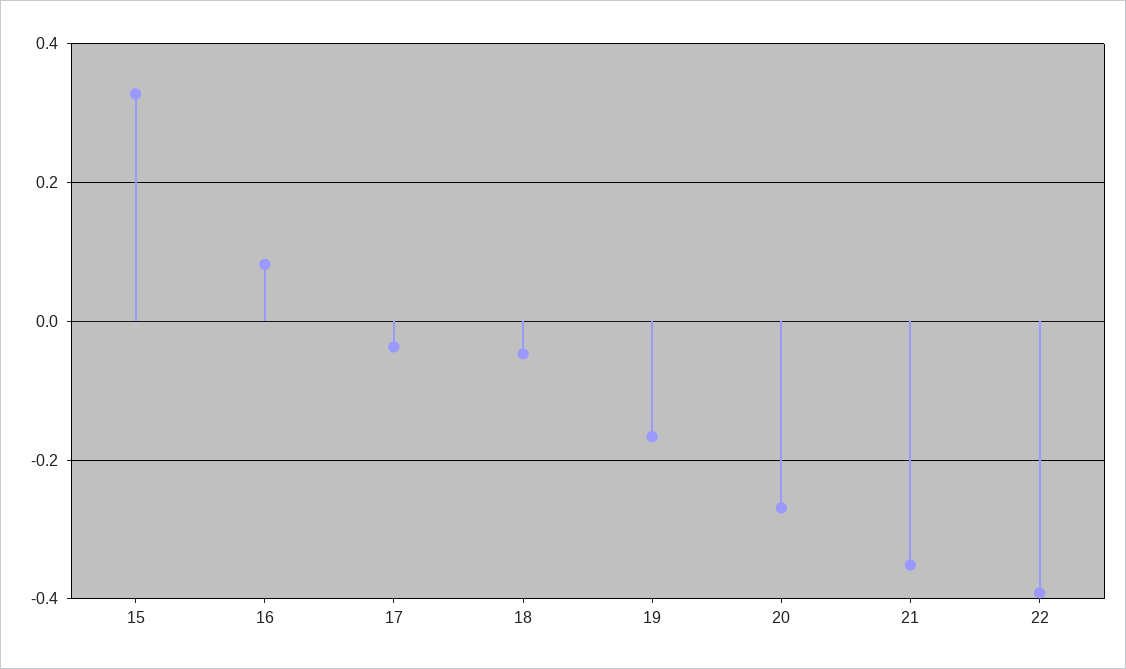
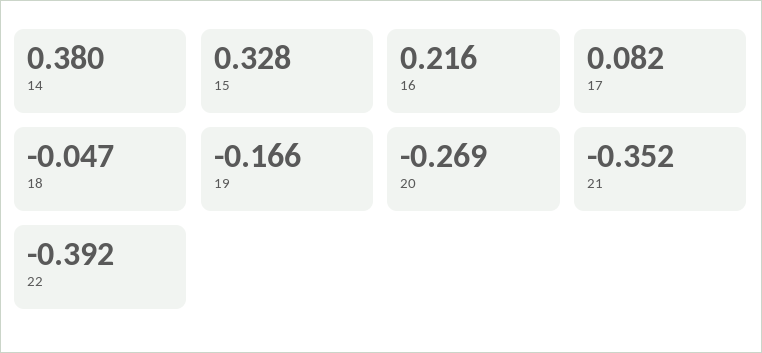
16: 0.08 -> 0.216
17: -0.04 -> 0.082
14: none -> 0.38

